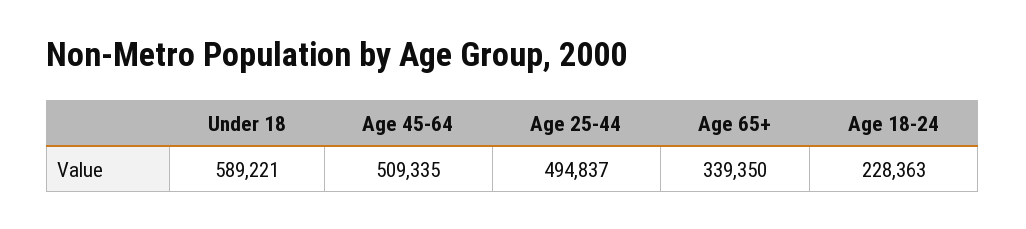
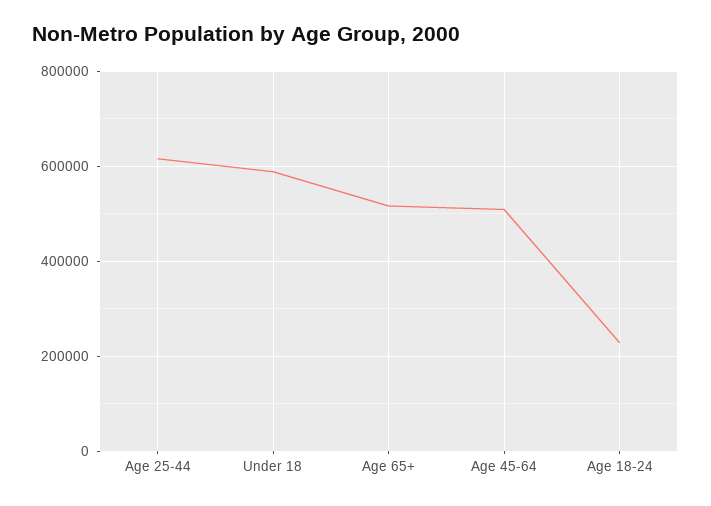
Age 25-44: 494837 -> 620000
Age 65+: 339350 -> 520000

